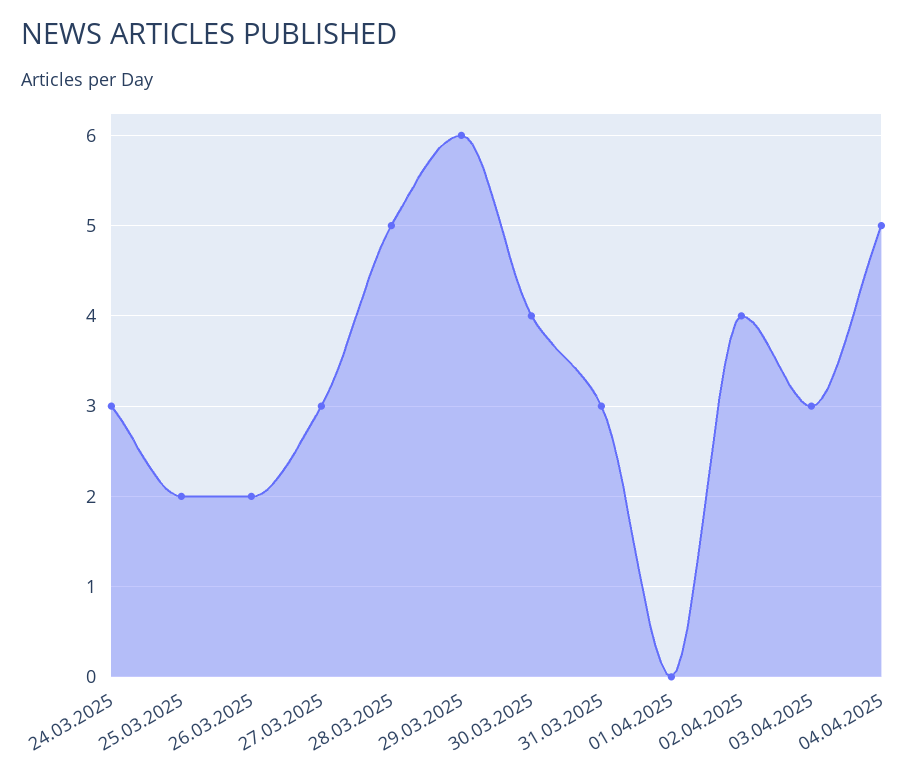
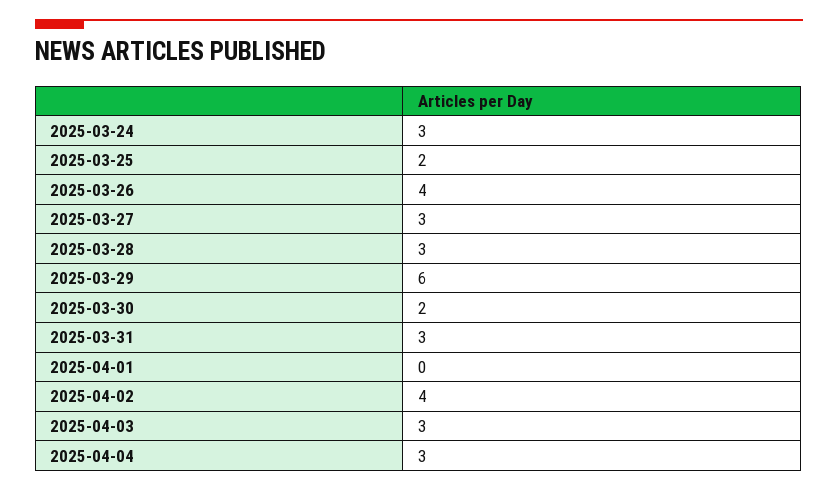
26.03.2025: 2 -> 4
28.03.2025: 5 -> 3
30.03.2025: 4 -> 2
04.04.2025: 5 -> 3

